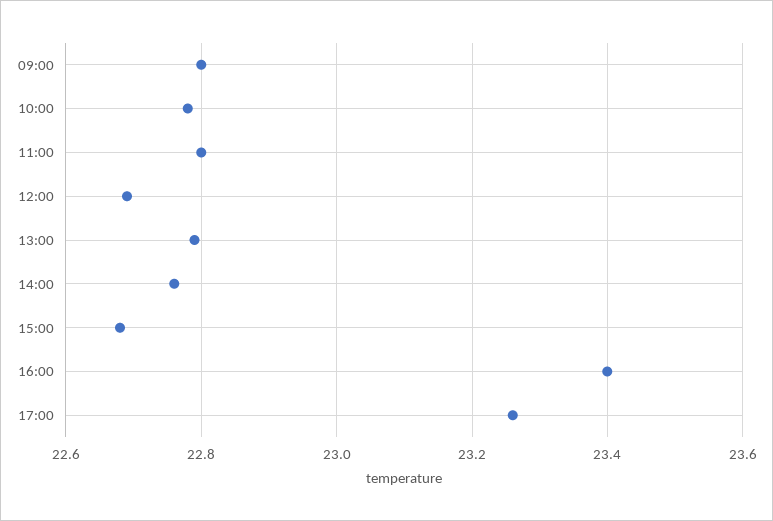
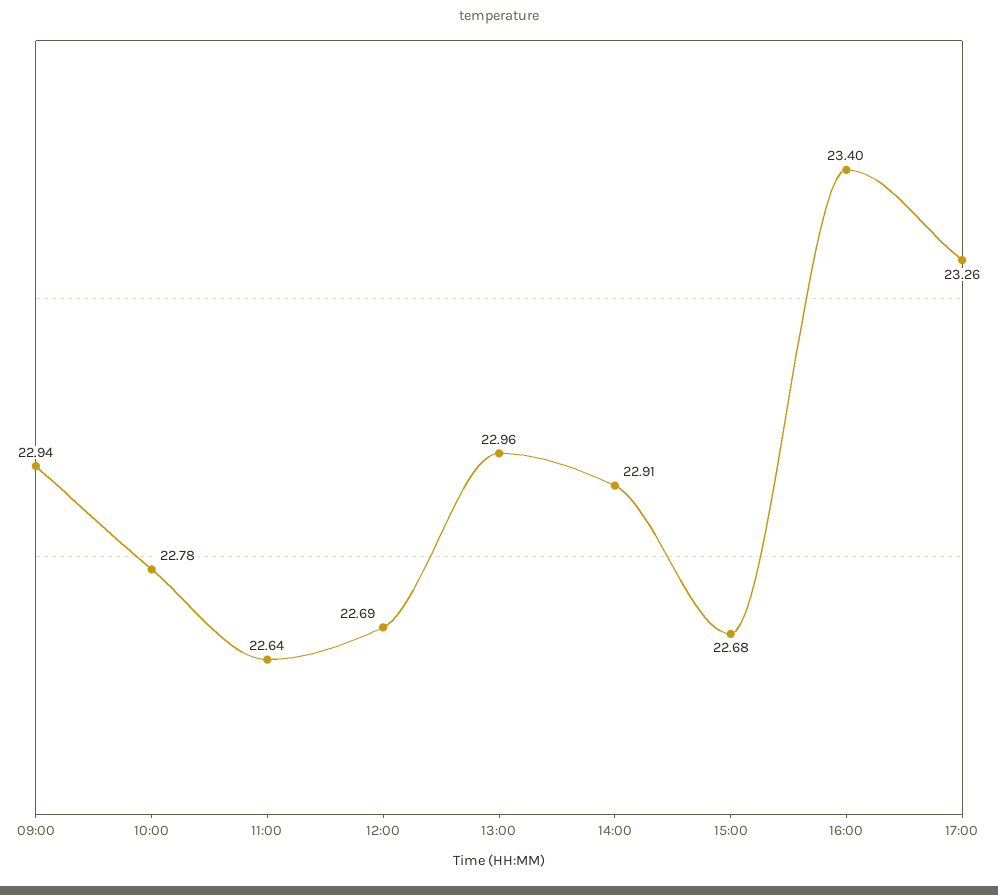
09:00: 22.8 -> 22.94
11:00: 22.8 -> 22.64
13:00: 22.8 -> 22.96
14:00: 22.75 -> 22.91

